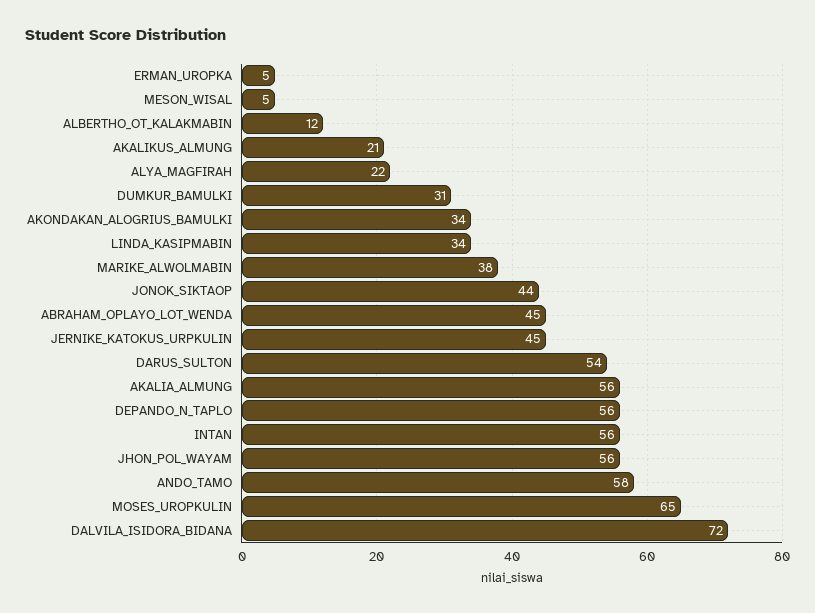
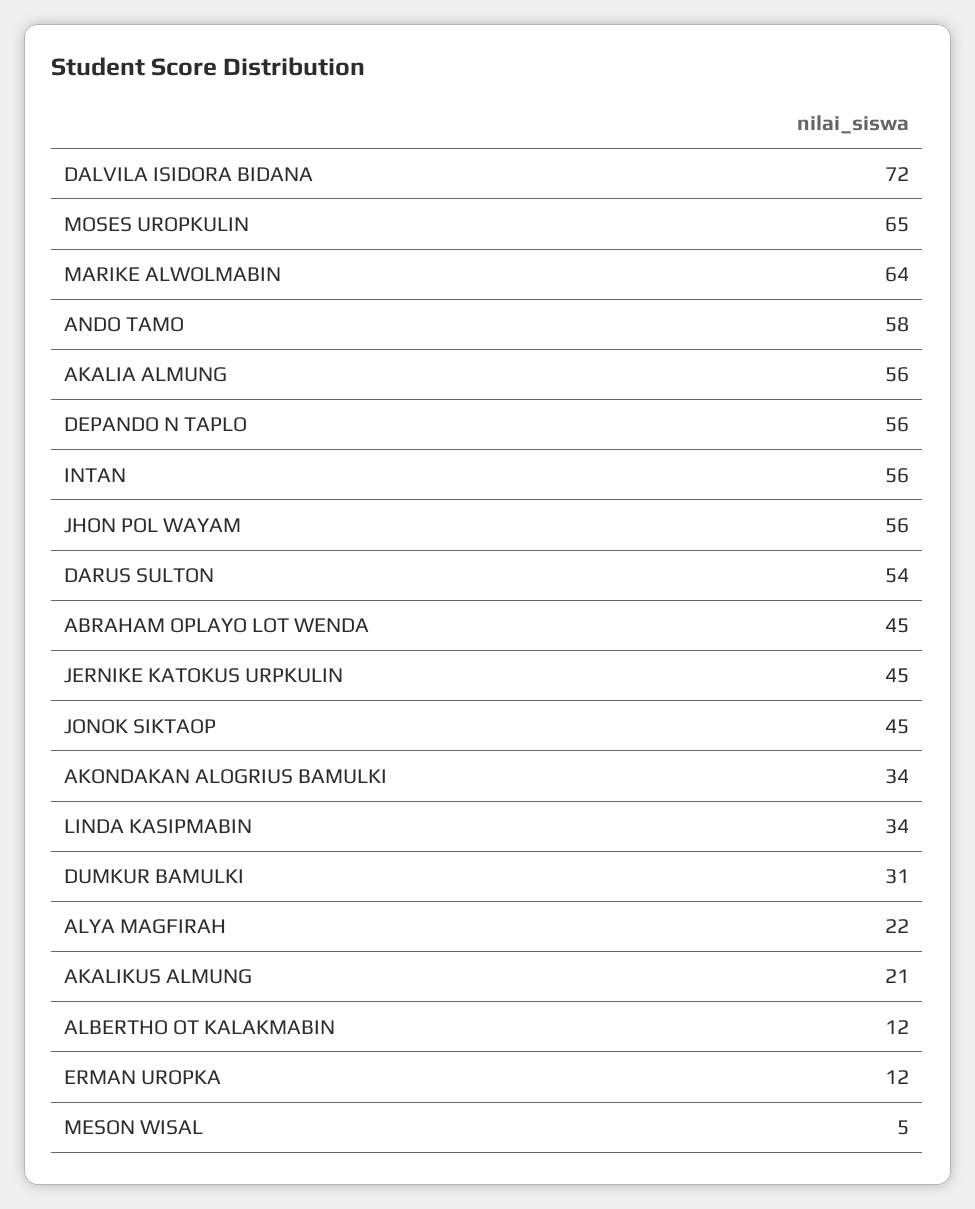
ERMAN_UROPKA: 5 -> 12
MARIKE_ALWOLMABIN: 38 -> 64
JONOK_SIKTAOP: 44 -> 45

